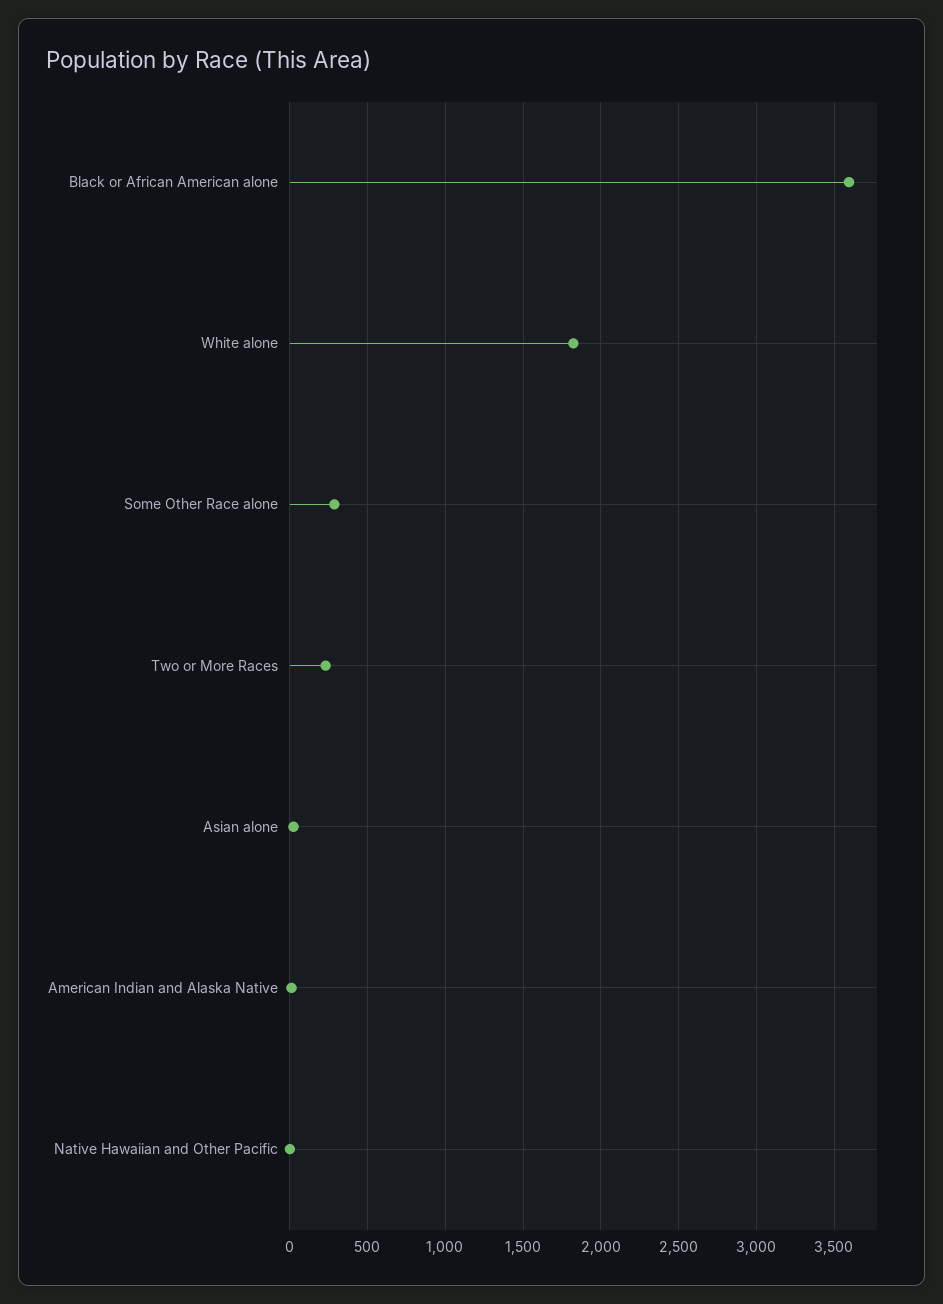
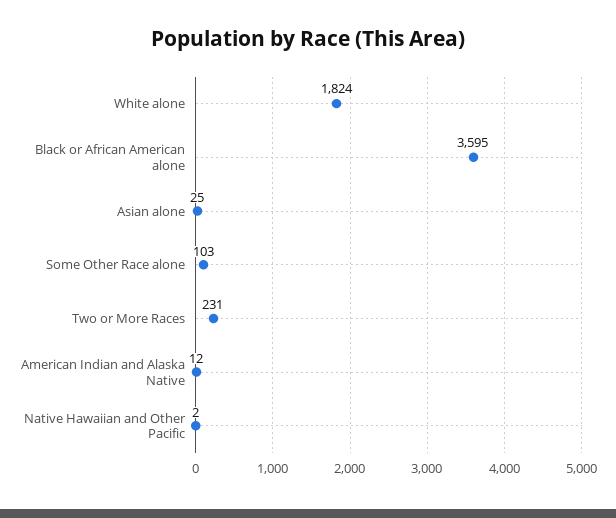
Some Other Race alone: 300 -> 103

